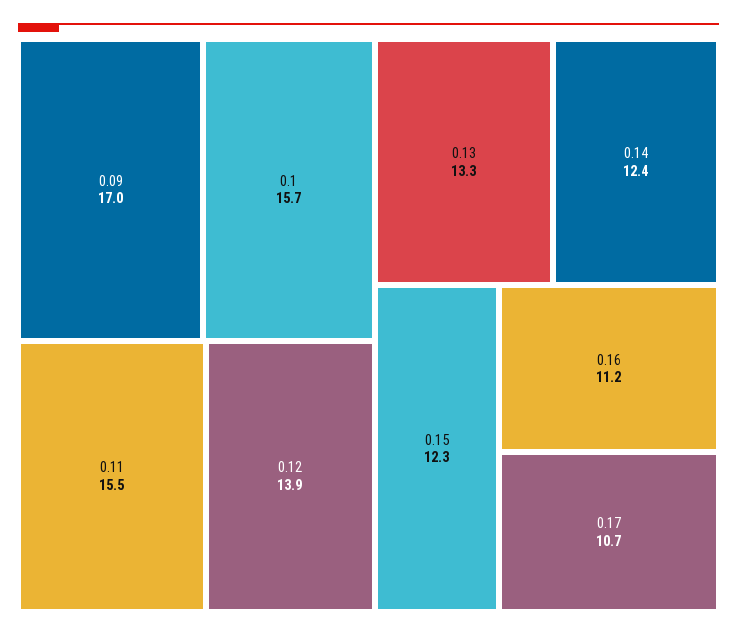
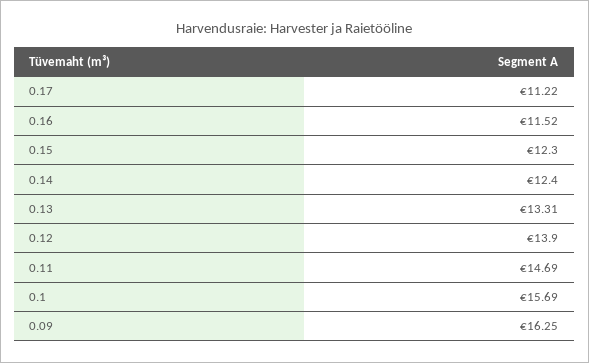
0.09: 17 -> 16.25
0.11: 15.5 -> 14.69
0.16: 11.2 -> 11.52
0.17: 10.7 -> 11.22

